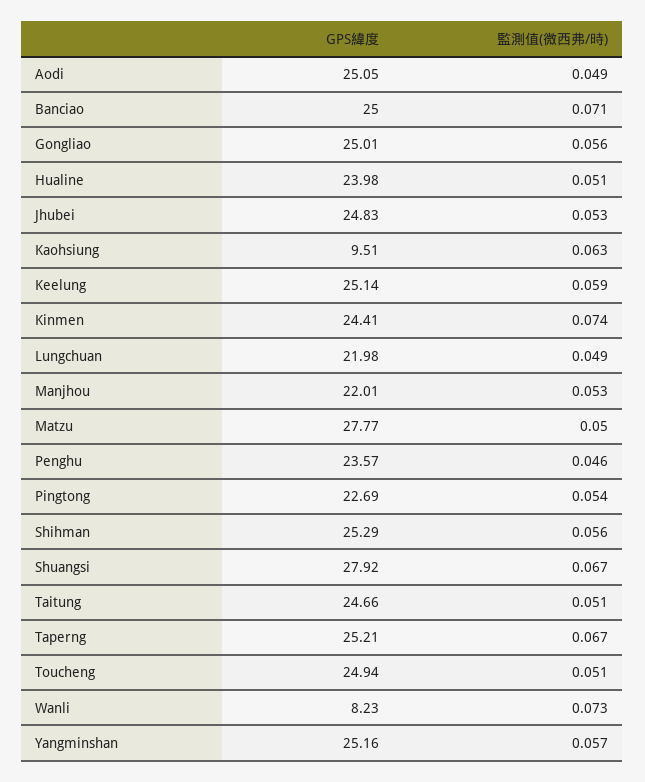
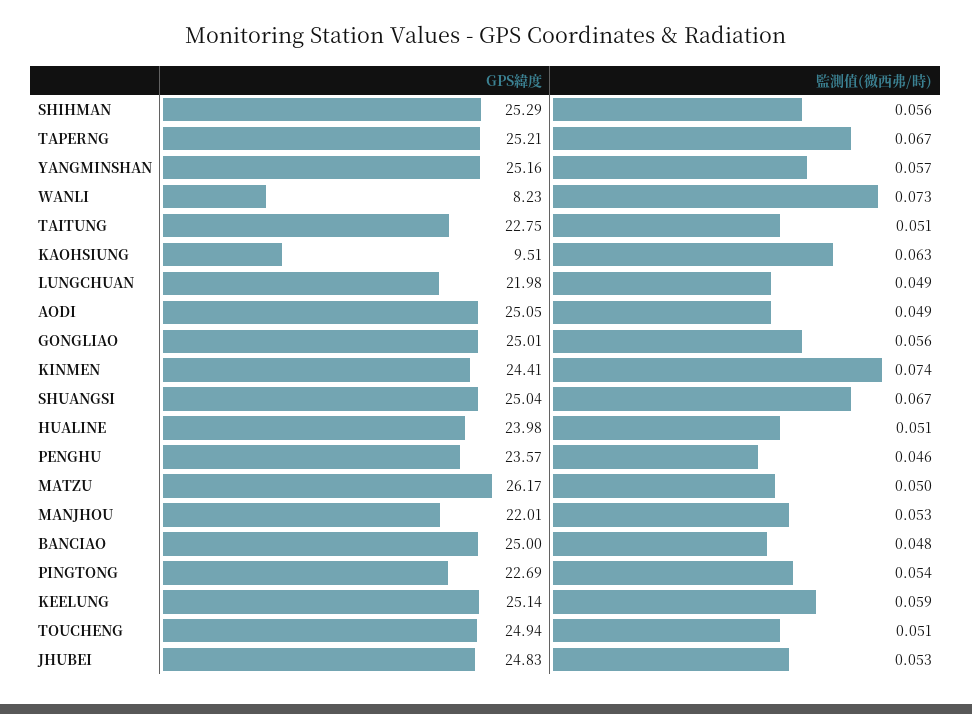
監測值(微西弗/時), Banciao: 0.071 -> 0.048
GPS緯度, Matzu: 27.77 -> 26.17
GPS緯度, Shuangsi: 27.92 -> 25.04
GPS緯度, Taitung: 24.66 -> 22.75

